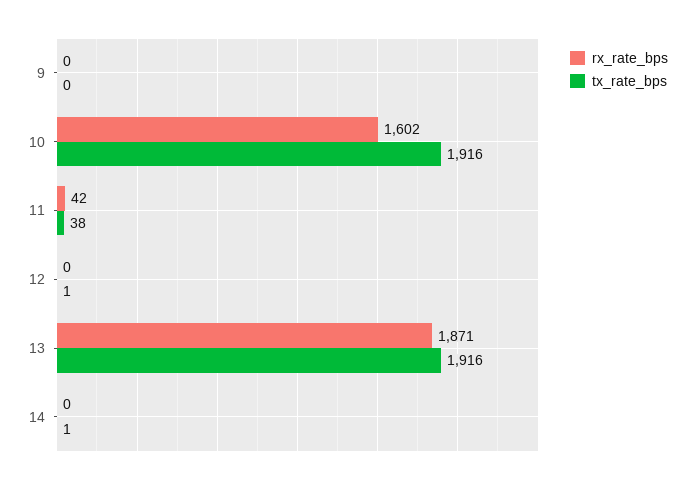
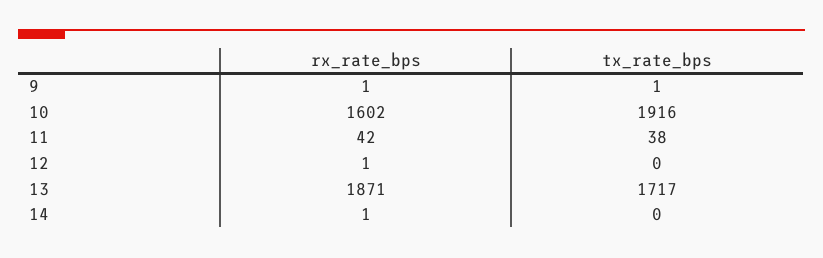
rx_rate_bps, 9: 0 -> 1
tx_rate_bps, 9: 0 -> 1
rx_rate_bps, 12: 0 -> 1
tx_rate_bps, 12: 1 -> 0
tx_rate_bps, 13: 1916 -> 1717
rx_rate_bps, 14: 0 -> 1
tx_rate_bps, 14: 1 -> 0

